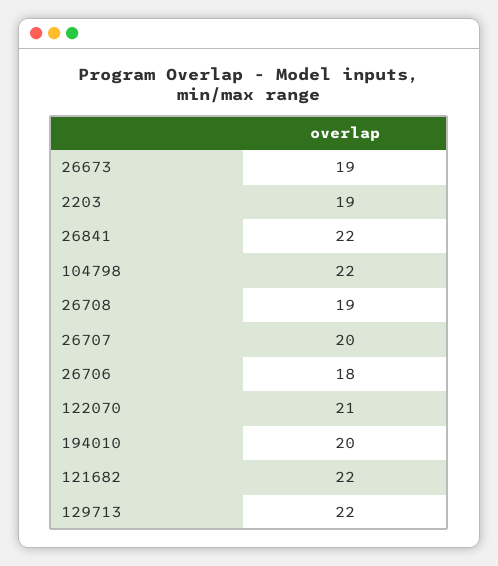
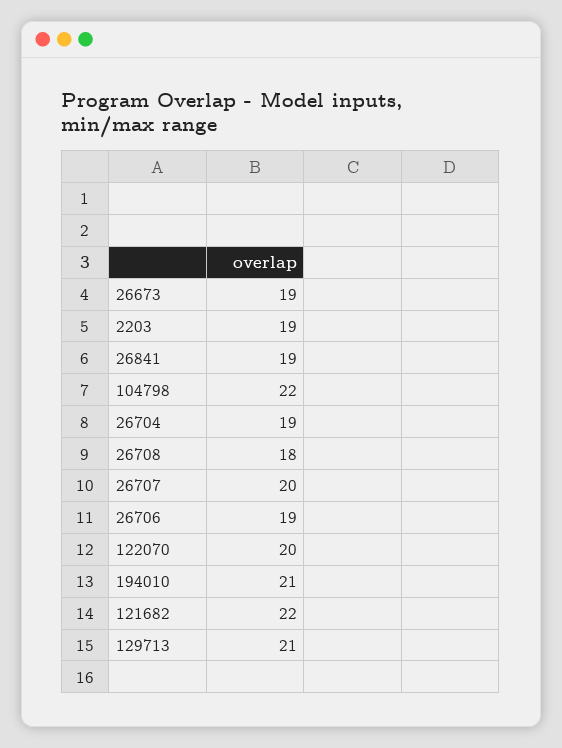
26841: 22 -> 19
26708: 19 -> 18
26706: 18 -> 19
122070: 21 -> 20
194010: 20 -> 21
129713: 22 -> 21
26704: none -> 19

